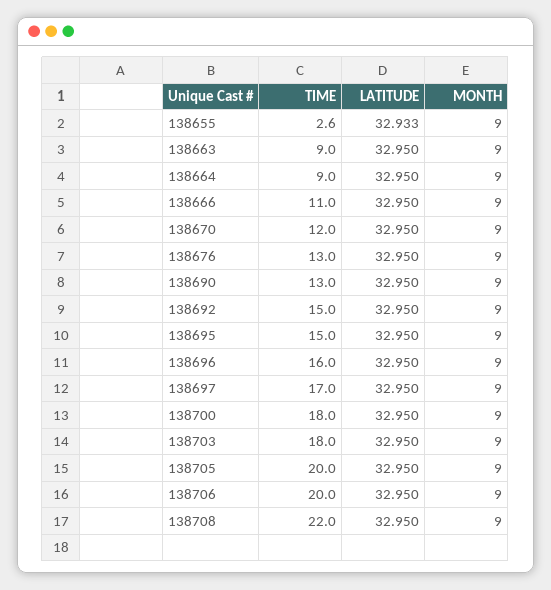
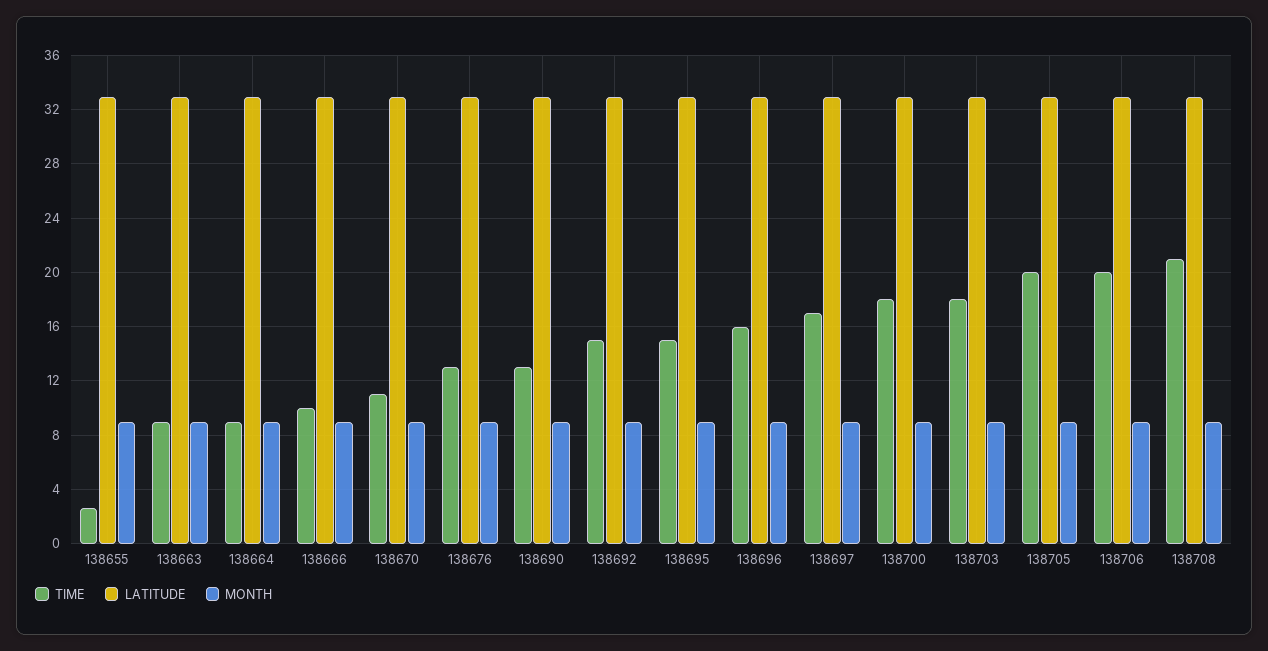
TIME, 138666: 11 -> 10
TIME, 138670: 12 -> 11
TIME, 138708: 22 -> 21

